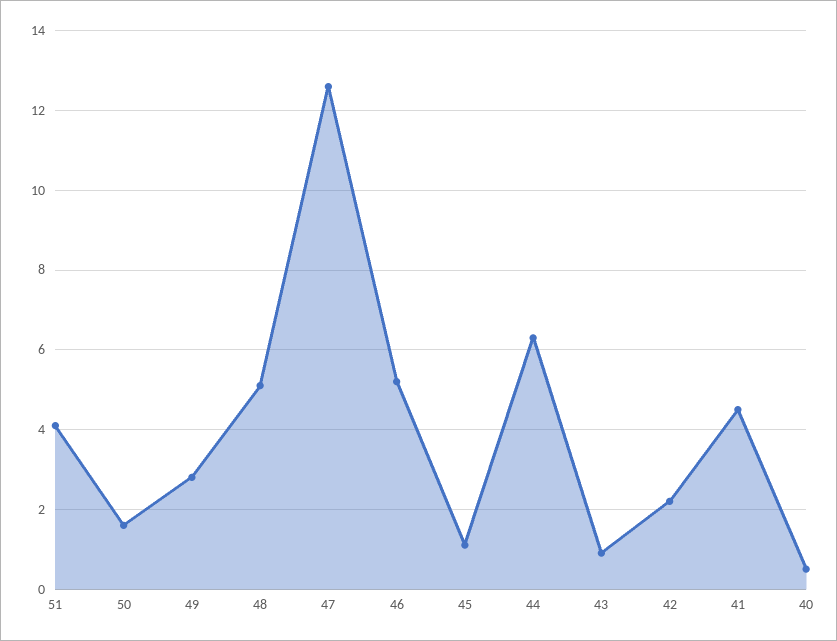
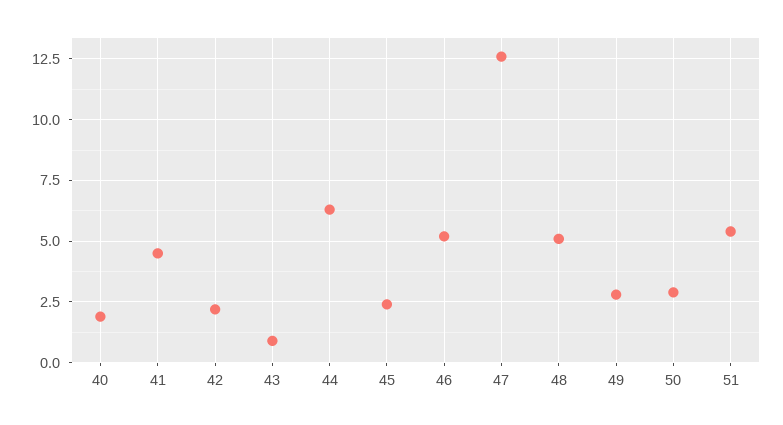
51: 4 -> 5.5
50: 1.5 -> 3
45: 1 -> 2.5
40: 0.5 -> 2

